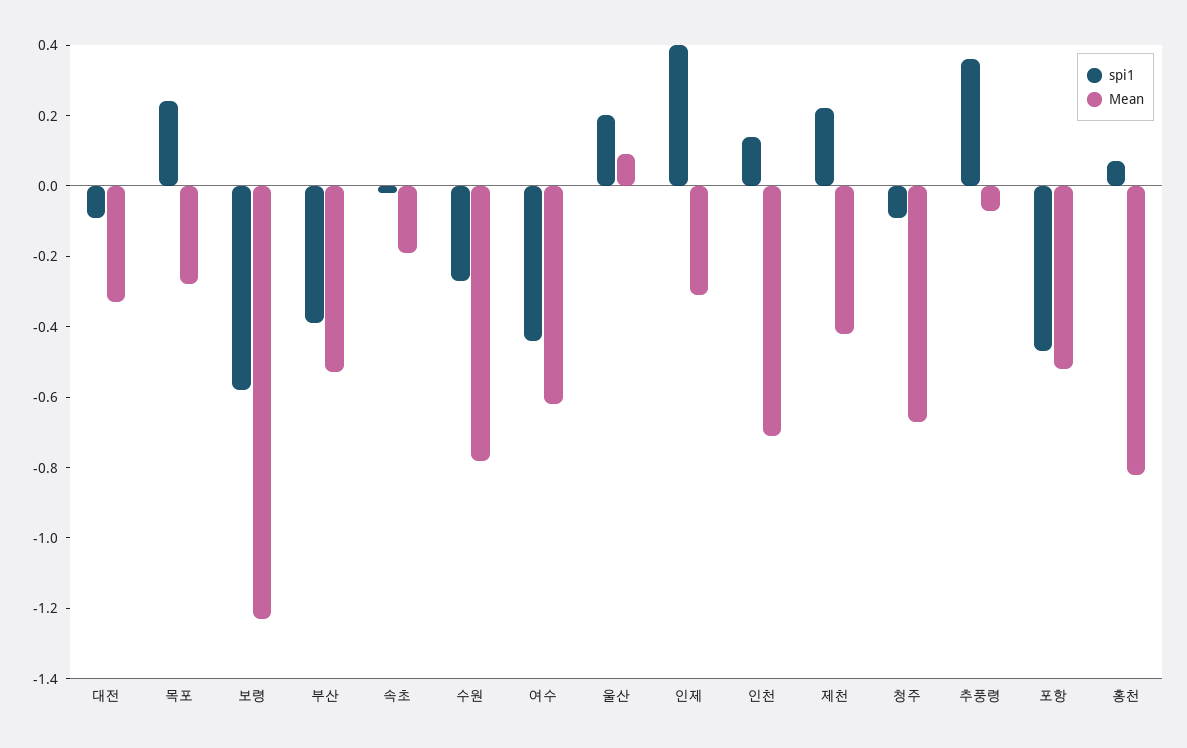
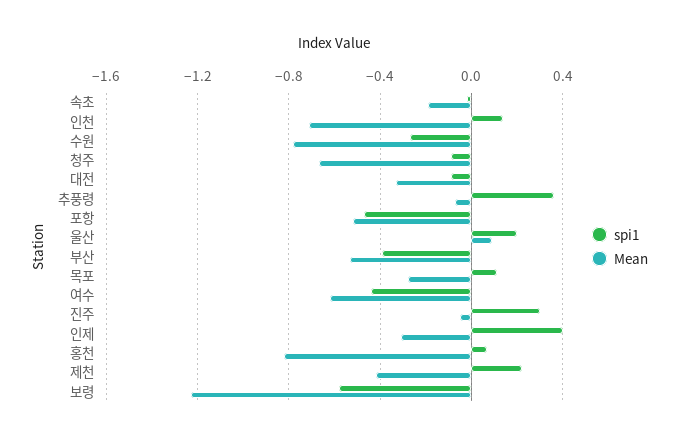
spi1, 목포: 0.25 -> 0.1
spi1, 진주: none -> 0.3
Mean, 진주: none -> -0.05

